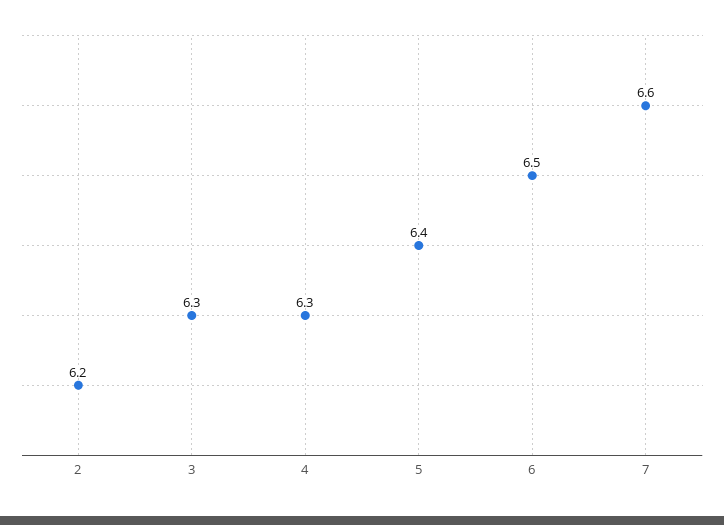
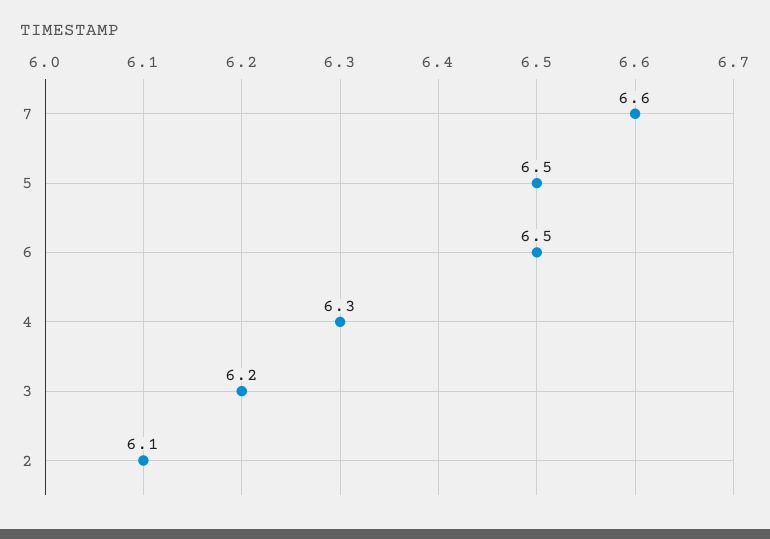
2: 6.2 -> 6.1
3: 6.3 -> 6.2
5: 6.4 -> 6.5

